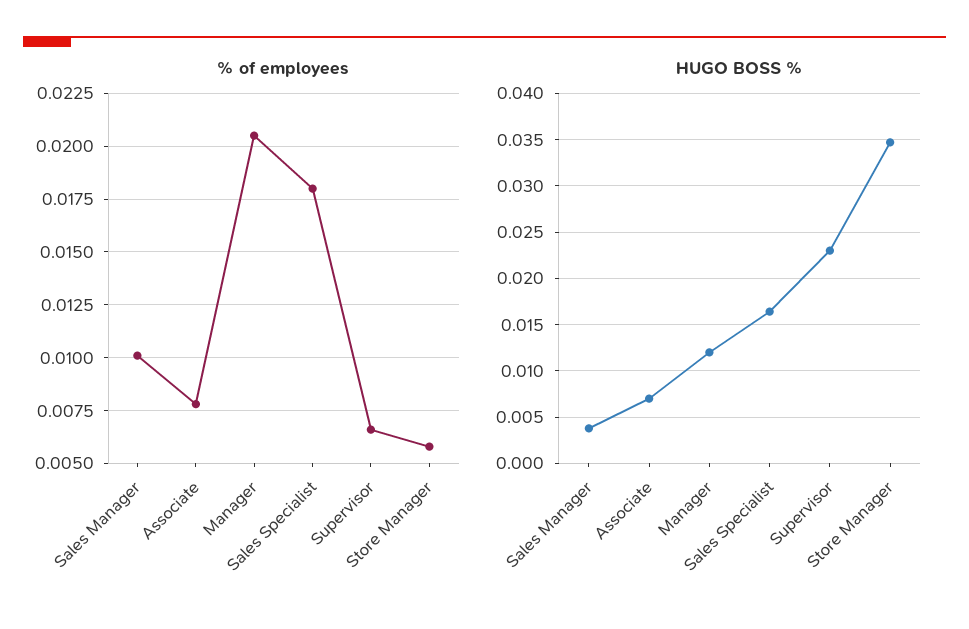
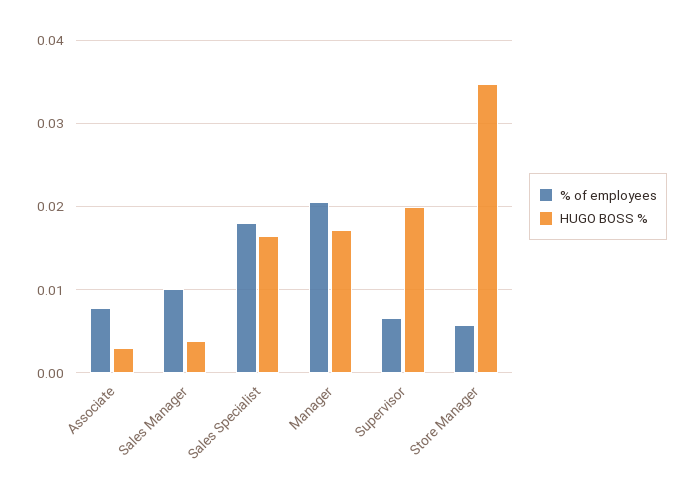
HUGO BOSS %, Associate: 0.007 -> 0.003
HUGO BOSS %, Manager: 0.012 -> 0.017
HUGO BOSS %, Supervisor: 0.023 -> 0.02

